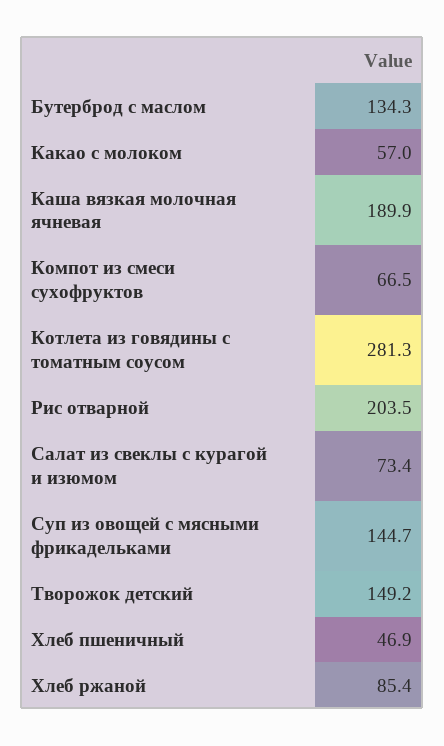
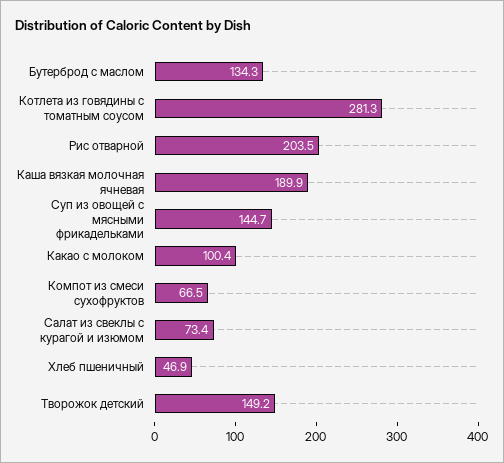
Какао с молоком: 57 -> 100.4
Хлеб ржаной: 85.4 -> none

